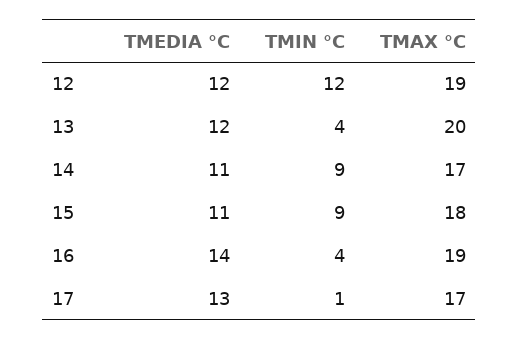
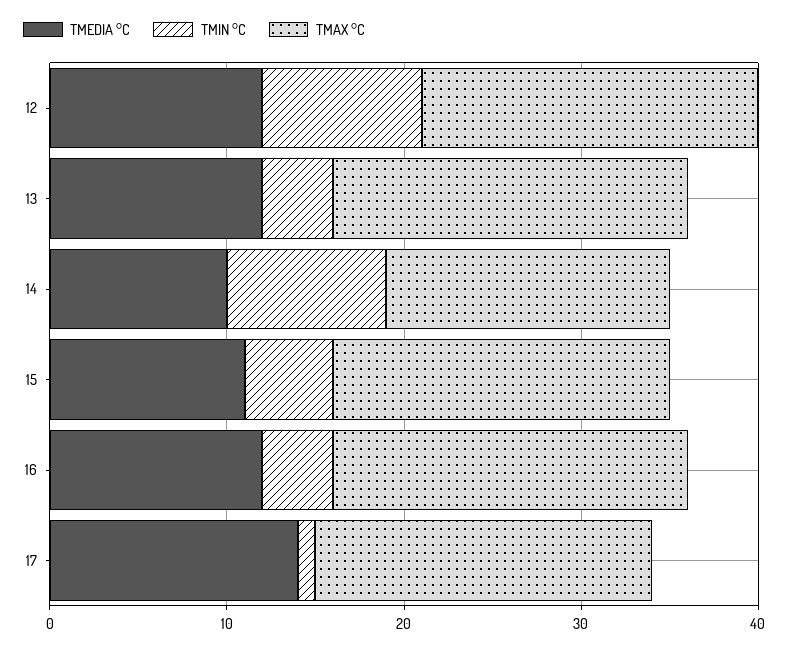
TMIN °C, 12: 12 -> 9
TMEDIA °C, 14: 11 -> 10
TMAX °C, 14: 17 -> 16
TMIN °C, 15: 9 -> 5
TMAX °C, 15: 18 -> 19
TMEDIA °C, 16: 14 -> 12
TMAX °C, 16: 19 -> 20
TMEDIA °C, 17: 13 -> 14
TMAX °C, 17: 17 -> 19

